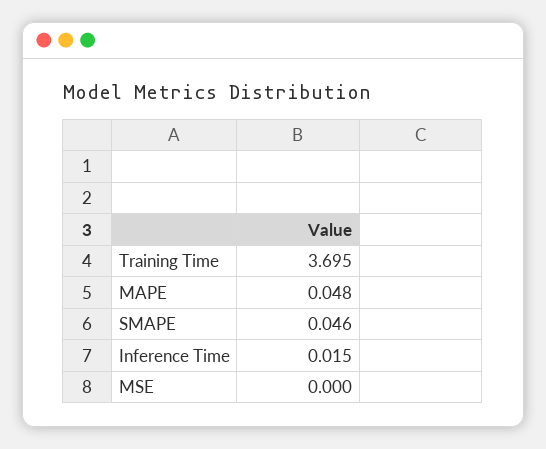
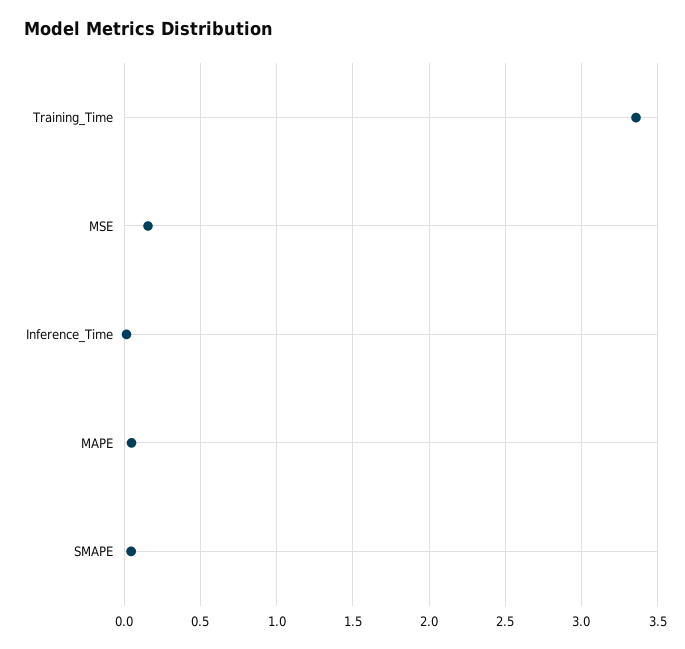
Training Time: 3.695 -> 3.35
MSE: 0 -> 0.15

